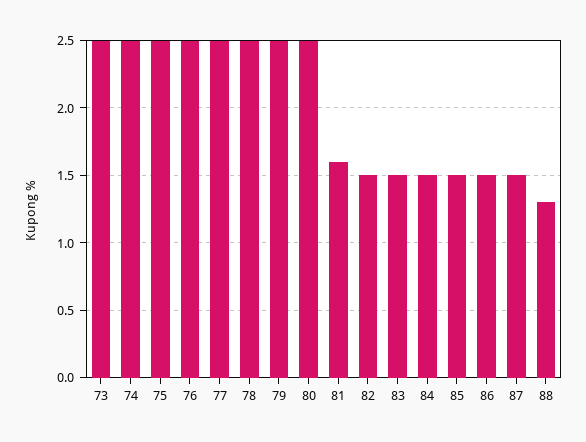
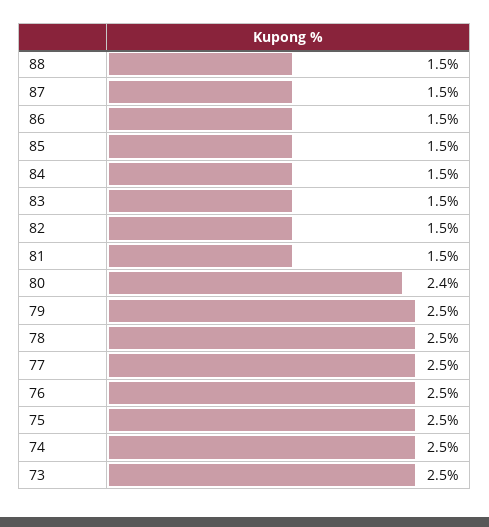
80: 2.5 -> 2.4
81: 1.6 -> 1.5
88: 1.3 -> 1.5

